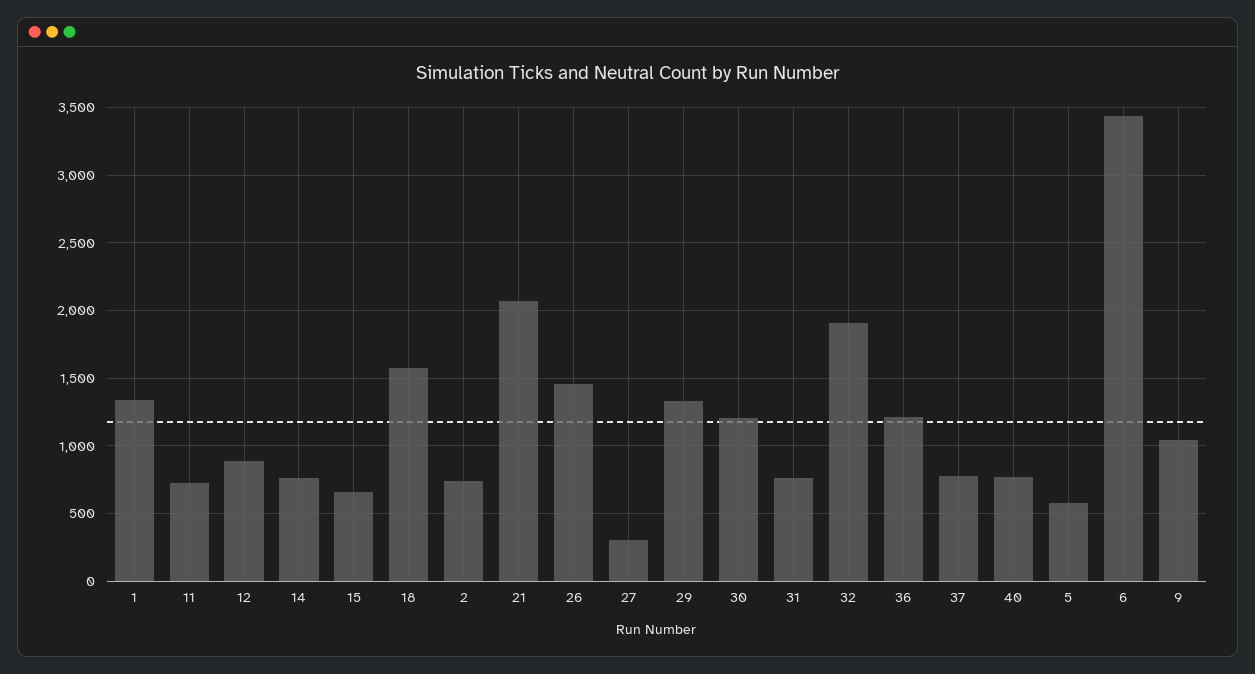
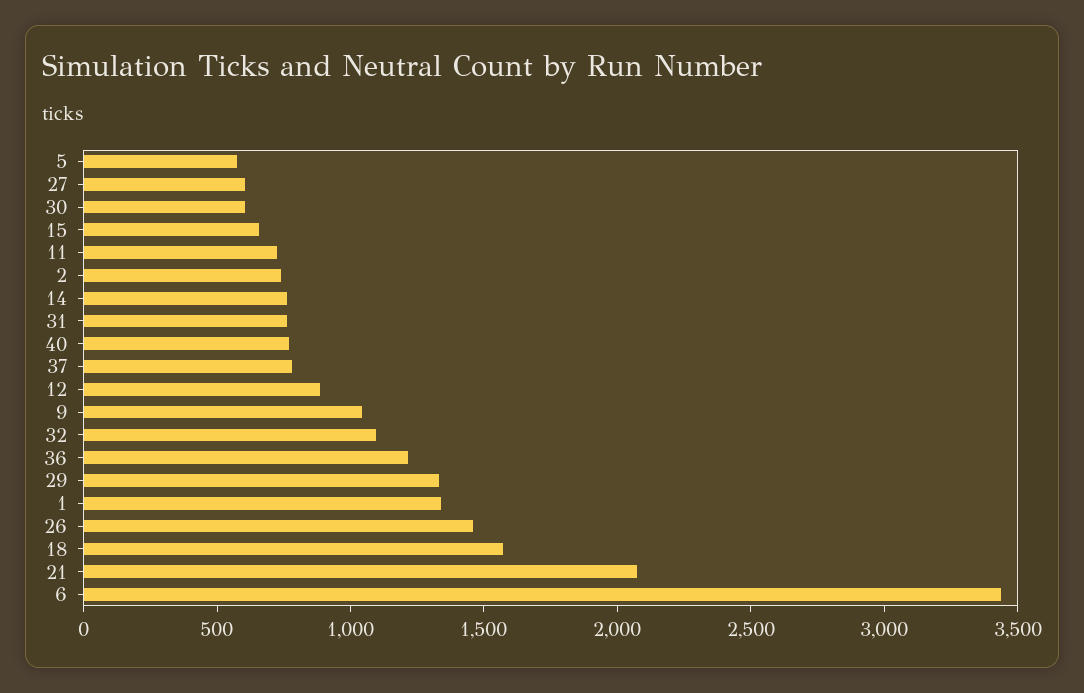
27: 300 -> 600
30: 1200 -> 600
32: 1900 -> 1100

